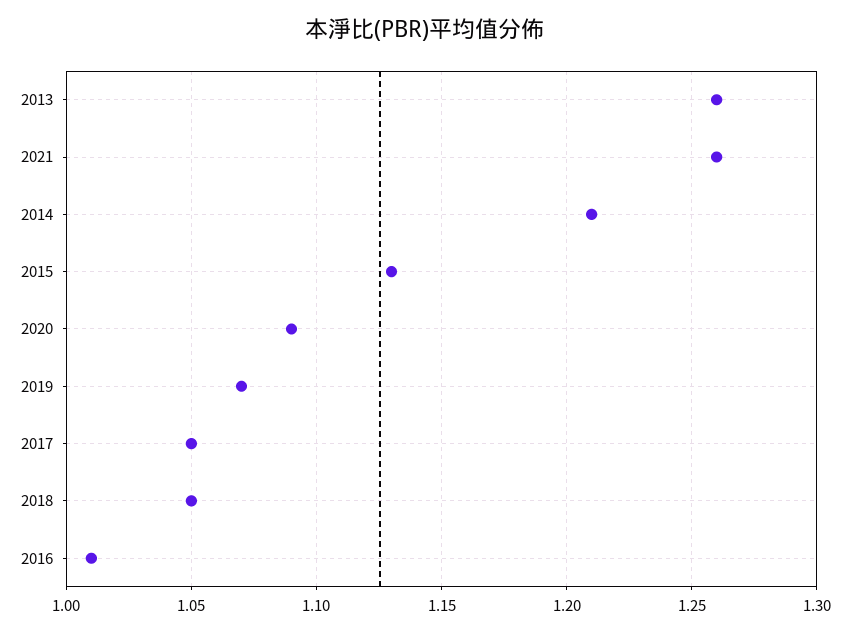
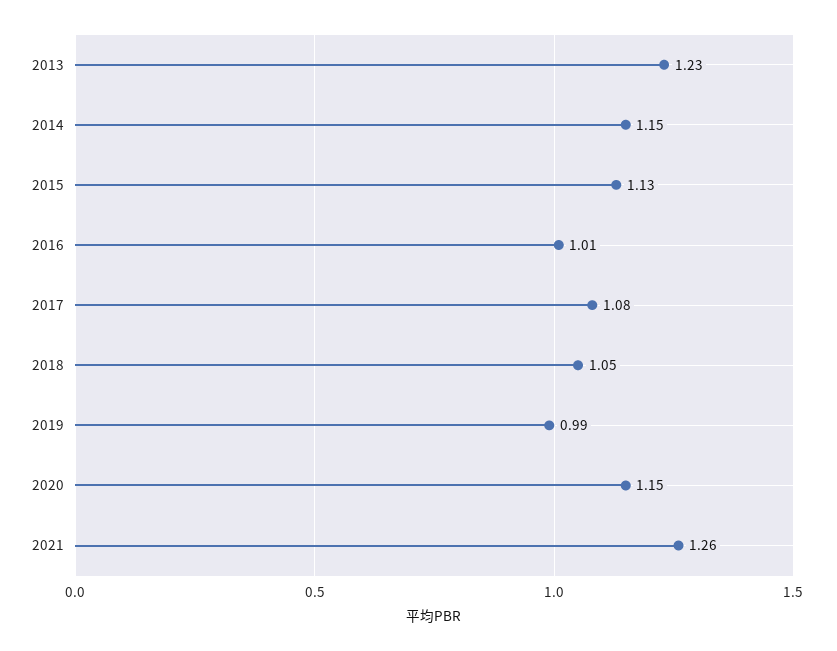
2013: 1.26 -> 1.23
2014: 1.21 -> 1.15
2020: 1.09 -> 1.15
2019: 1.07 -> 0.99
2017: 1.05 -> 1.08

